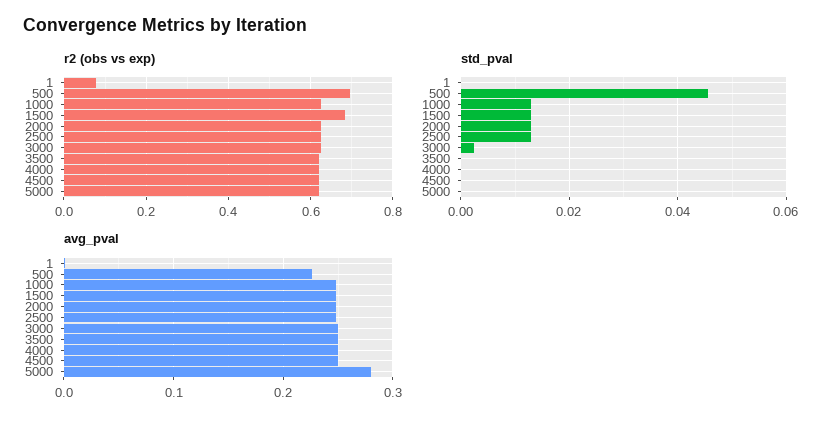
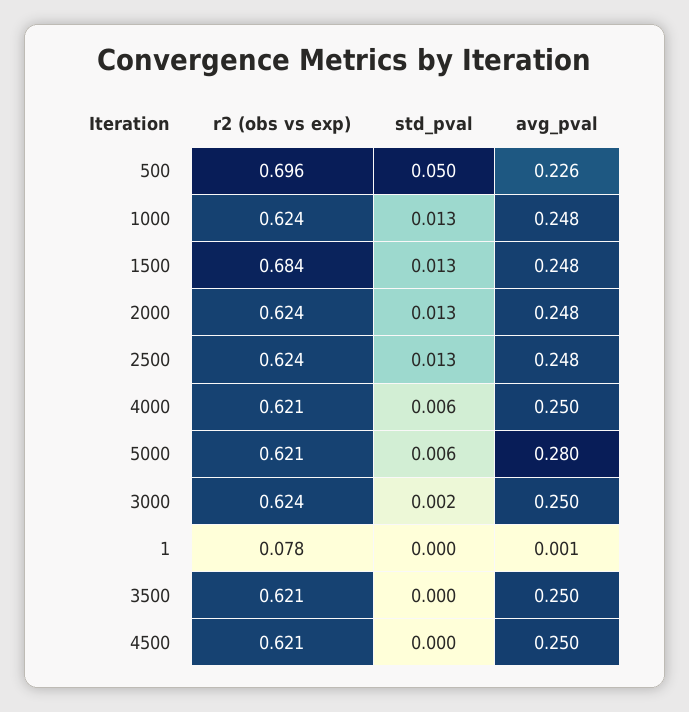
std_pval, 500: 0.046 -> 0.05
std_pval, 4000: 0 -> 0.006
std_pval, 5000: 0 -> 0.006

